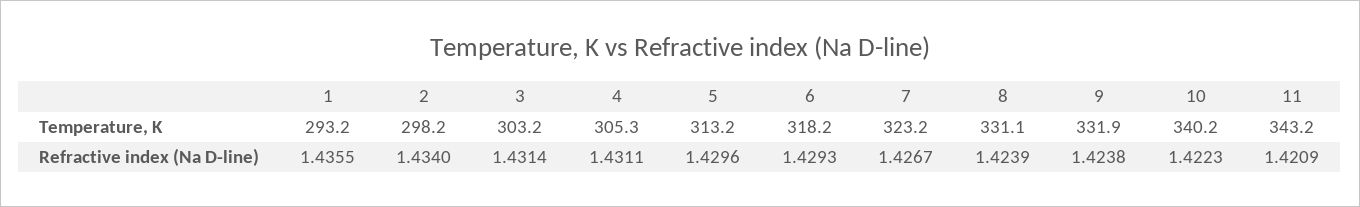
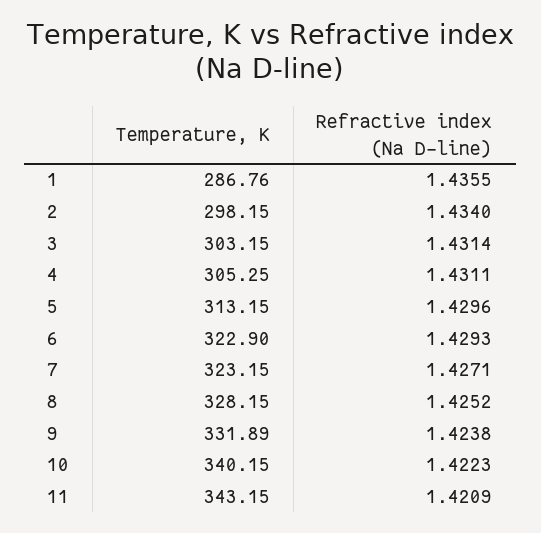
1, Temperature, K: 293.2 -> 286.76
6, Temperature, K: 318.2 -> 322.9
8, Temperature, K: 331.1 -> 328.15
7, Refractive index (Na D-line): 1.4267 -> 1.4271
8, Refractive index (Na D-line): 1.4239 -> 1.4252

